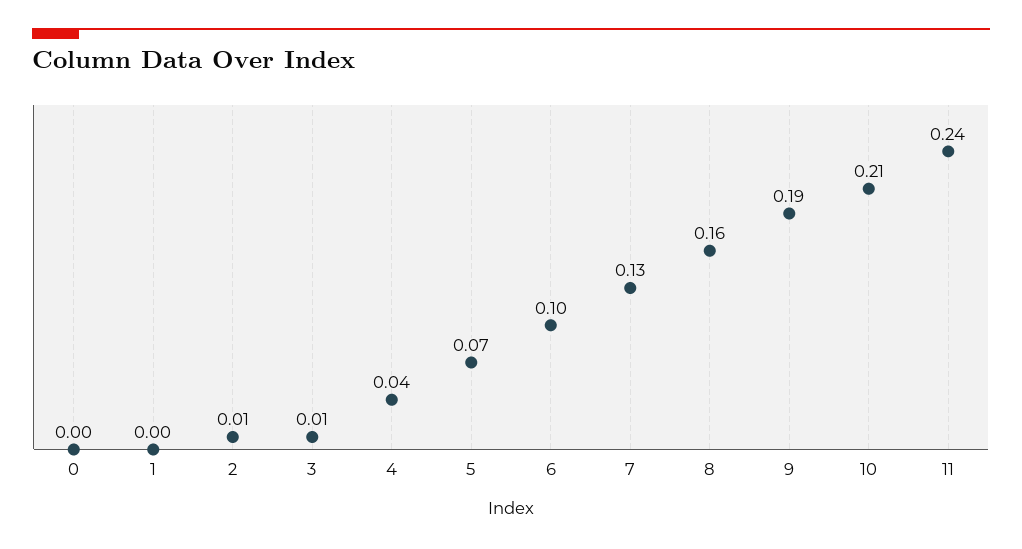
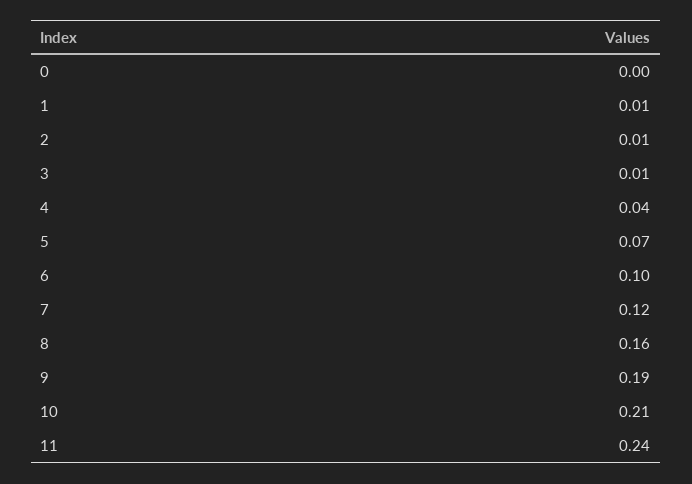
1: 0 -> 0.01
7: 0.13 -> 0.12

